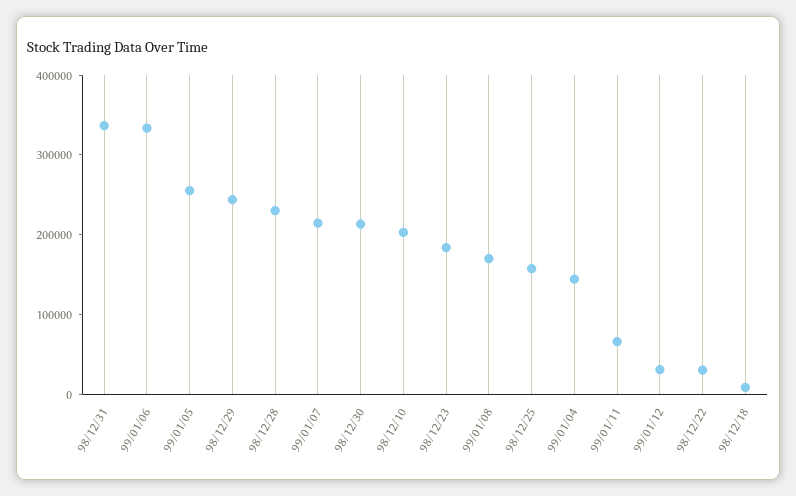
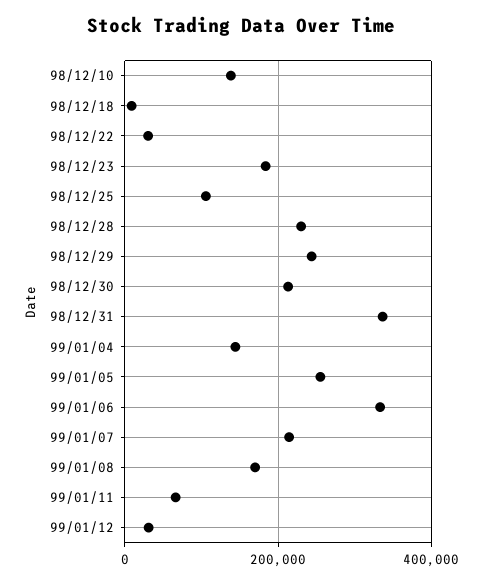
98/12/10: 200000 -> 140000
98/12/25: 160000 -> 100000

